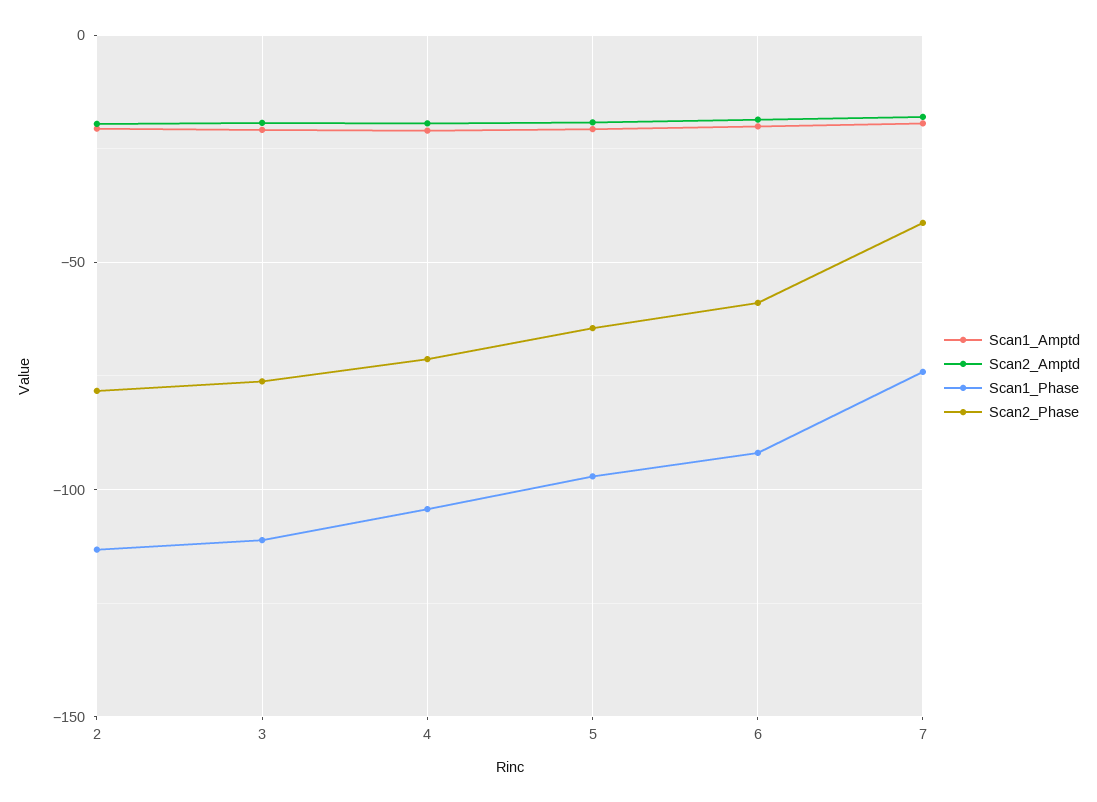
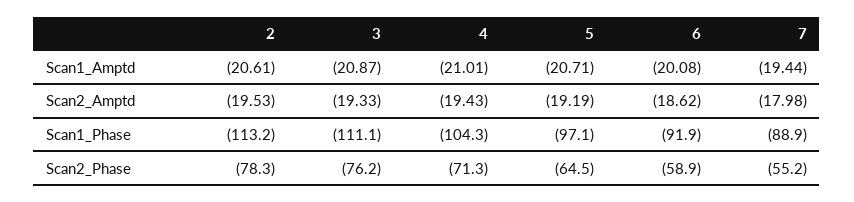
Scan1_Phase, 7: -75 -> -88.9
Scan2_Phase, 7: -40 -> -55.2

